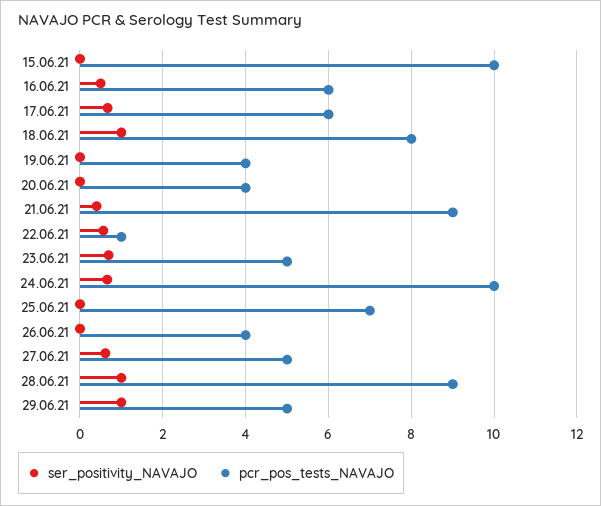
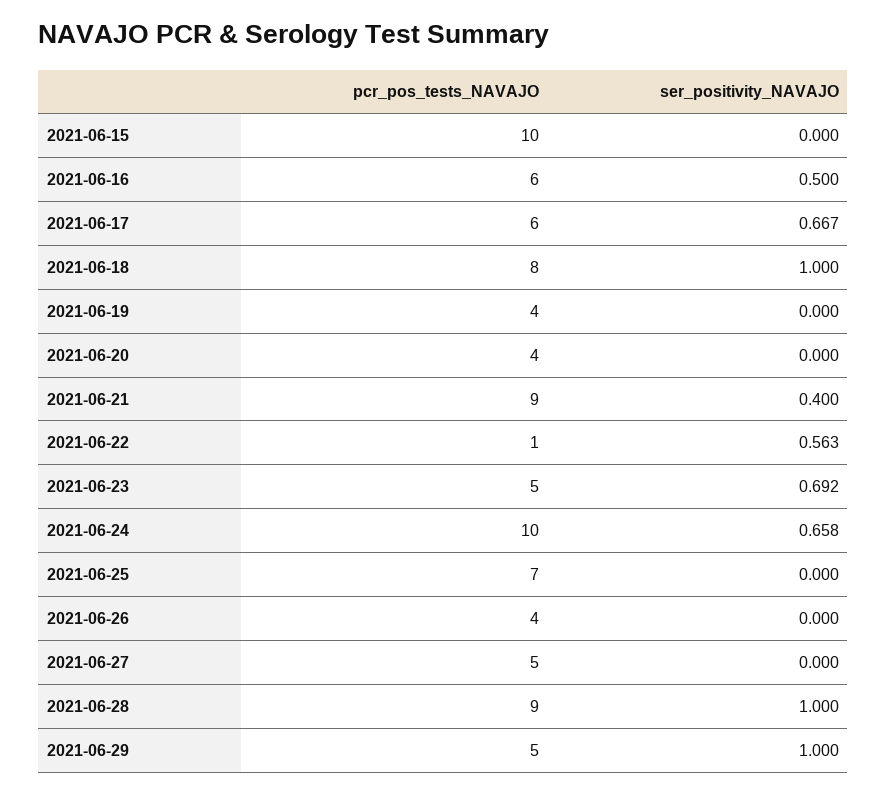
ser_positivity_NAVAJO, 27.06.21: 0.6 -> 0

